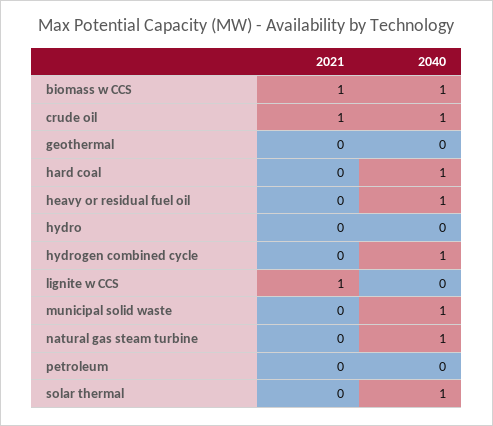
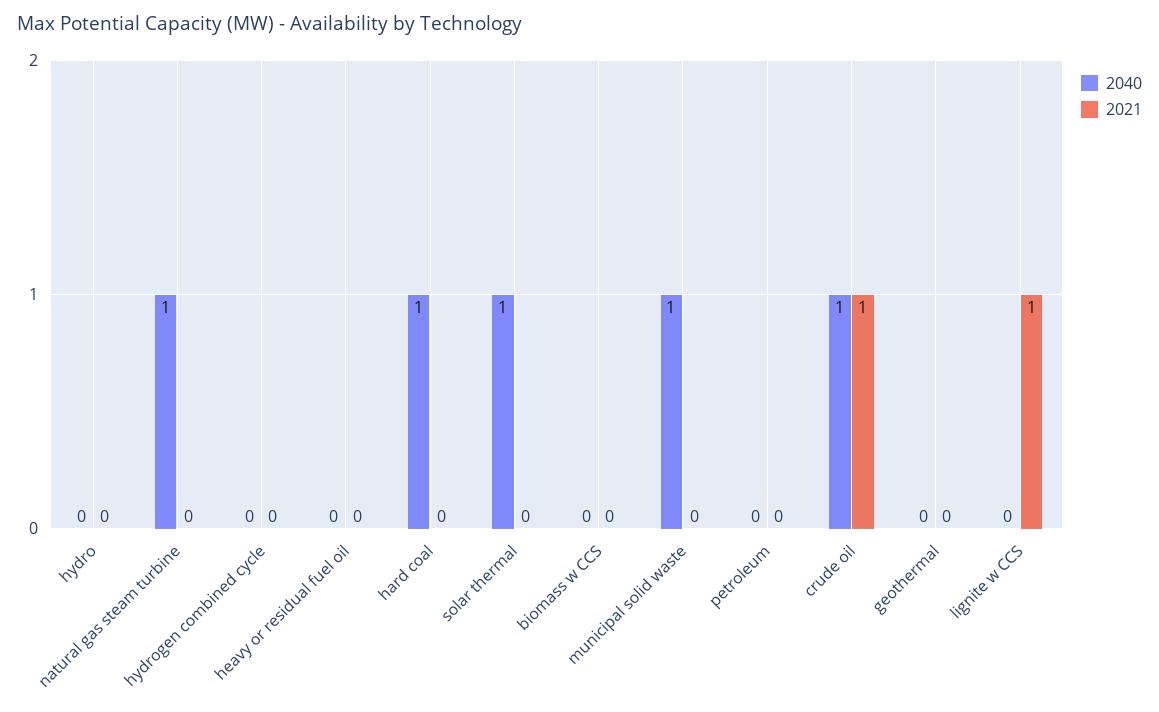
2021, biomass w CCS: 1 -> 0
2040, biomass w CCS: 1 -> 0
2040, heavy or residual fuel oil: 1 -> 0
2040, hydrogen combined cycle: 1 -> 0

